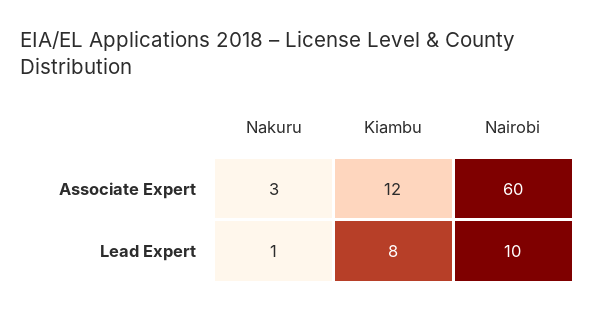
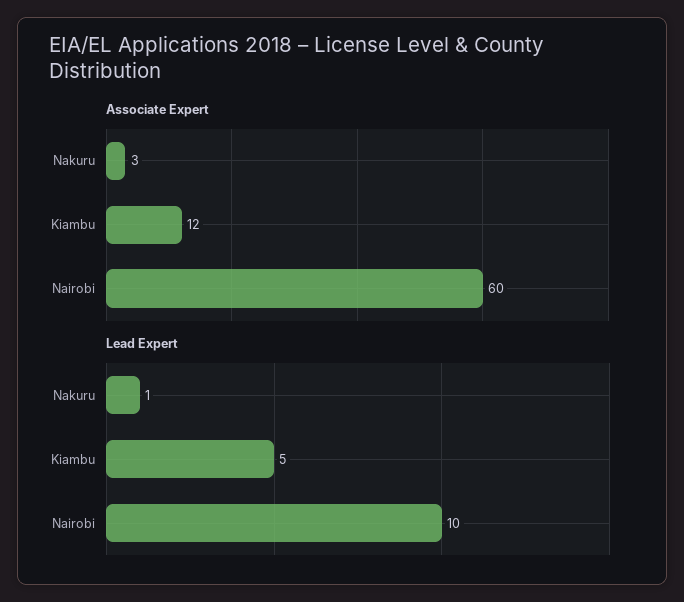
Lead Expert, Kiambu: 8 -> 5

